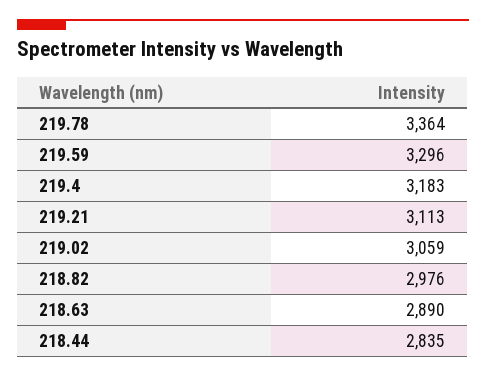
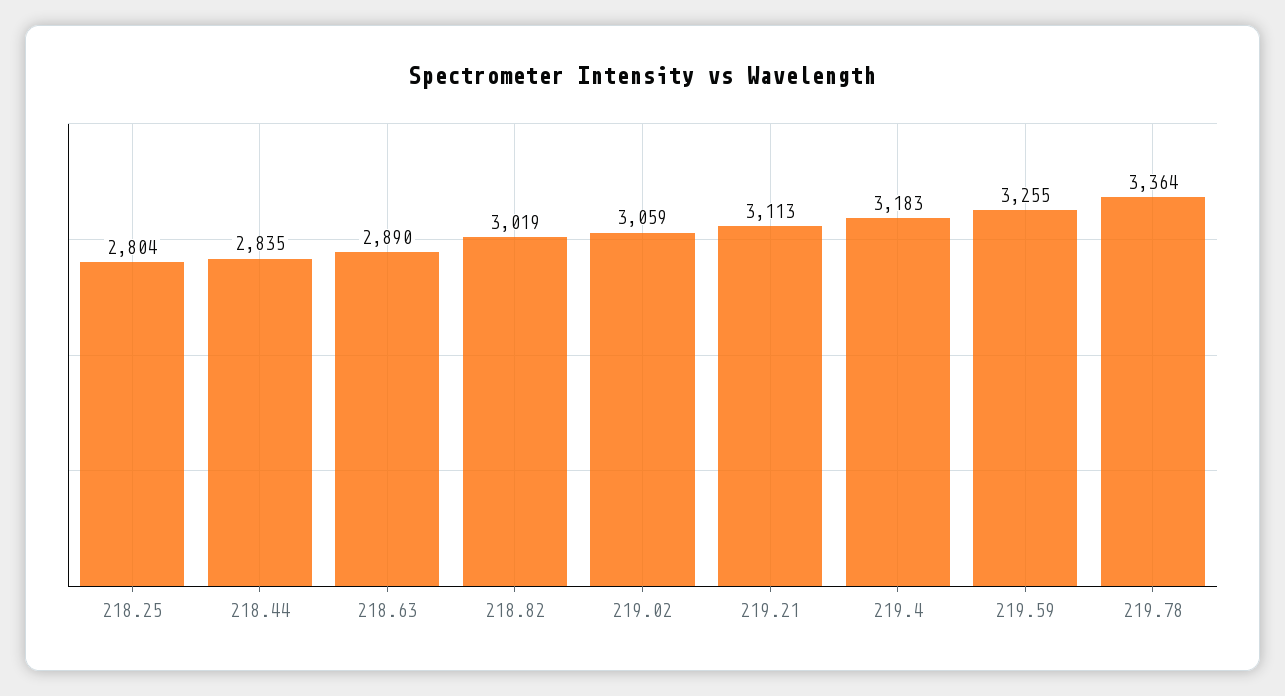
219.59: 3296 -> 3255
218.82: 2976 -> 3019
218.25: none -> 2804

